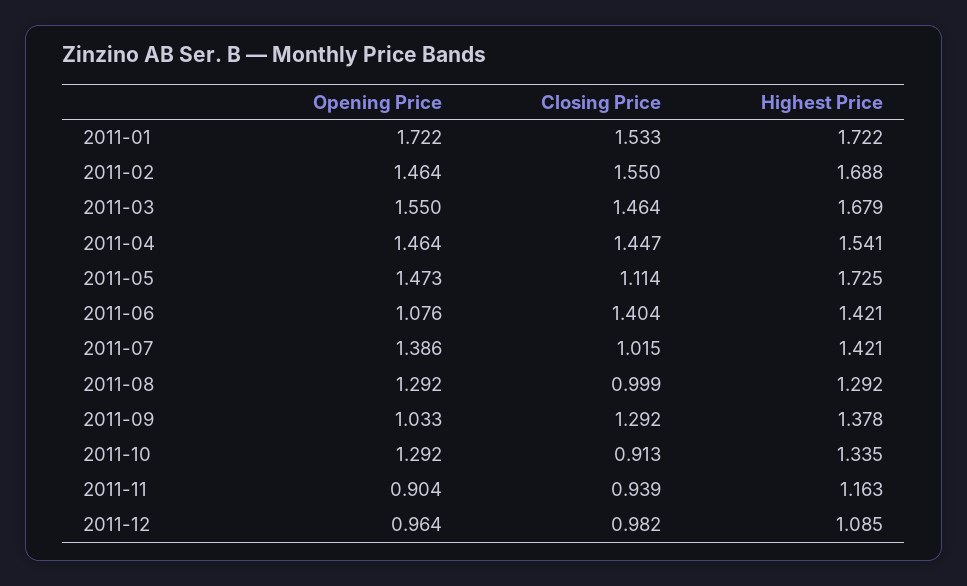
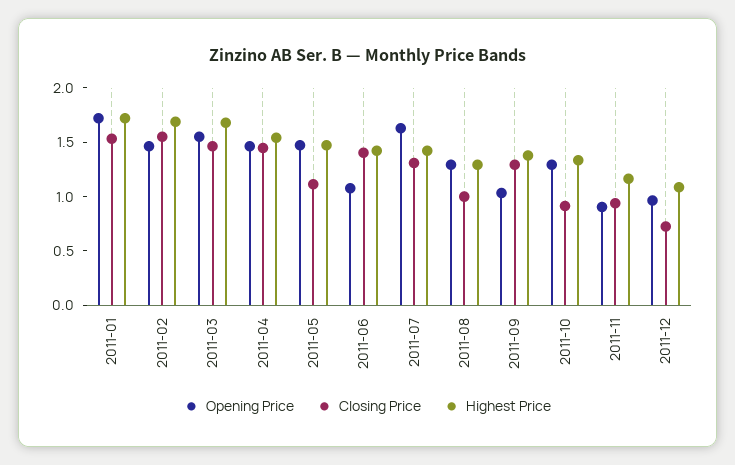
Highest Price, 2011-05: 1.725 -> 1.5
Opening Price, 2011-07: 1.386 -> 1.6
Closing Price, 2011-07: 1.015 -> 1.3
Closing Price, 2011-12: 0.982 -> 0.7

